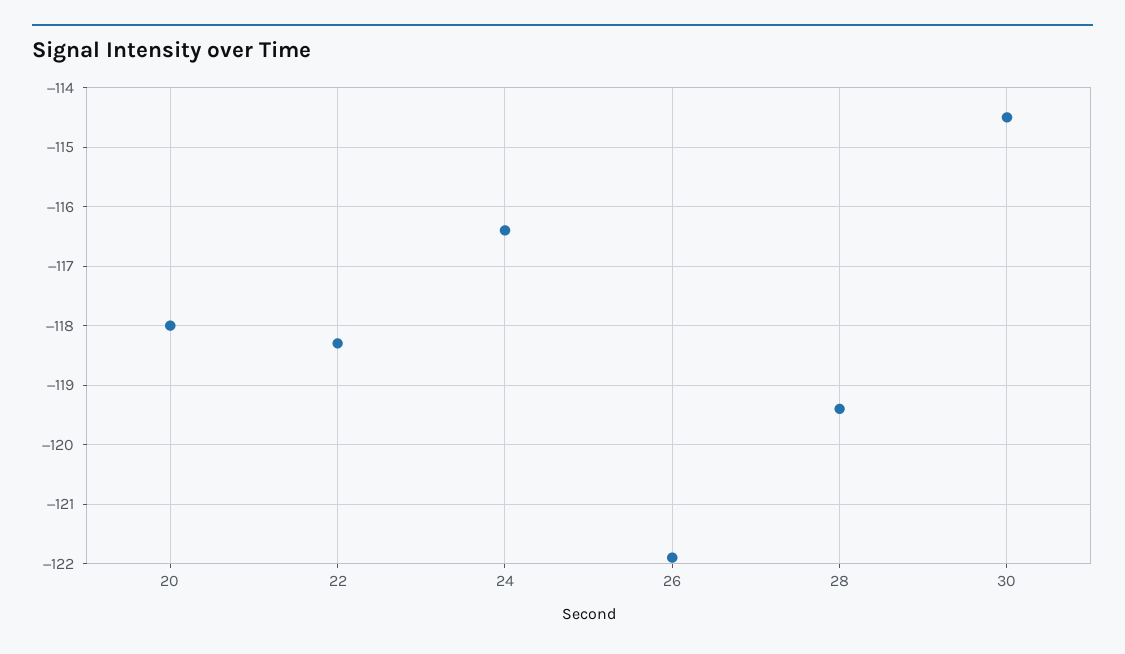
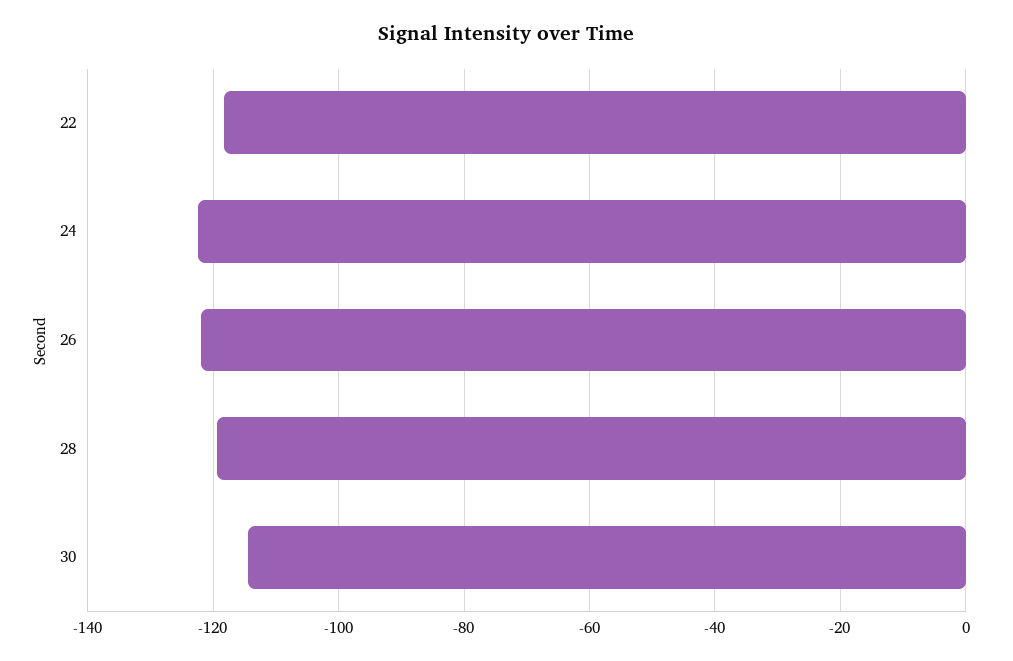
20: -118 -> none
24: -116.5 -> -122

